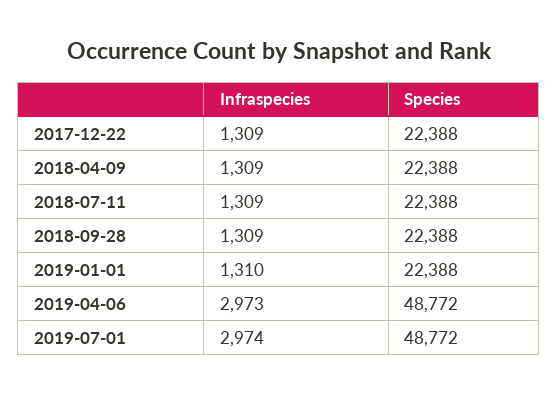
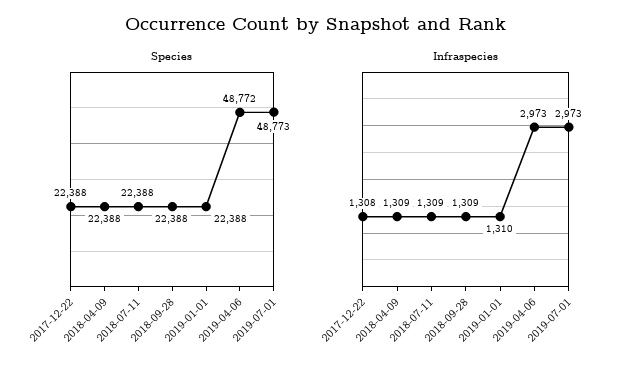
Infraspecies, 2017-12-22: 1309 -> 1308
Infraspecies, 2019-07-01: 2974 -> 2973
Species, 2019-07-01: 48772 -> 48773

